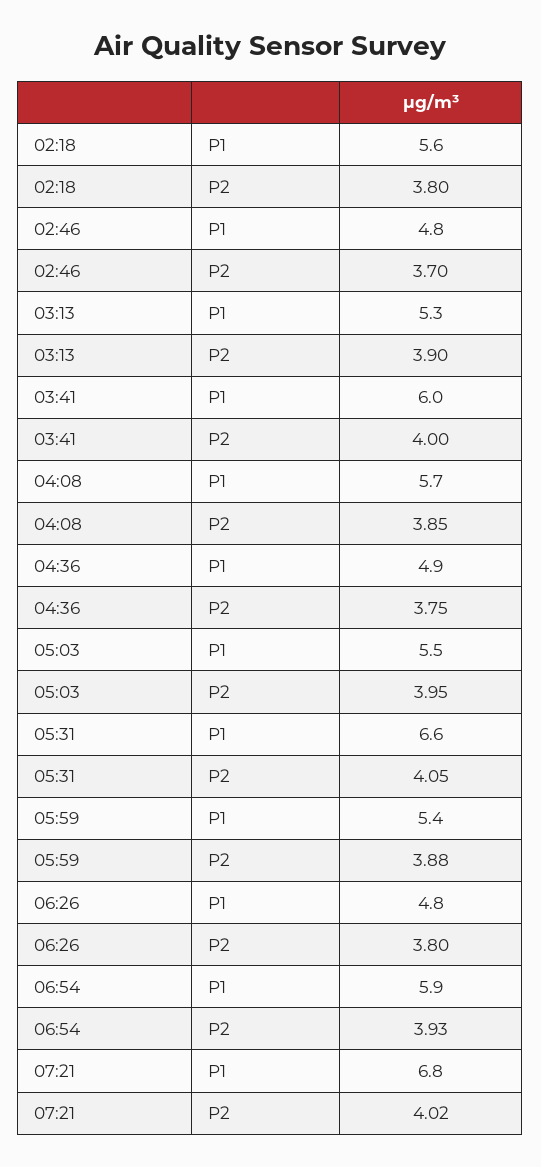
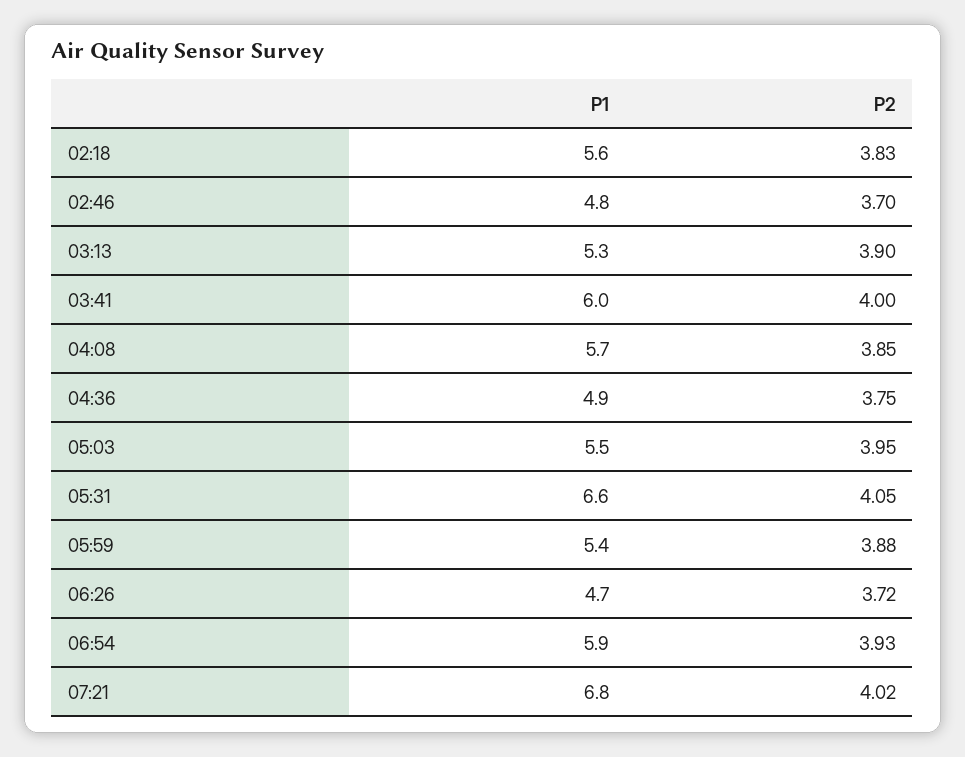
02:18, P2: 3.8 -> 3.83
06:26, P1: 4.8 -> 4.7
06:26, P2: 3.8 -> 3.72

